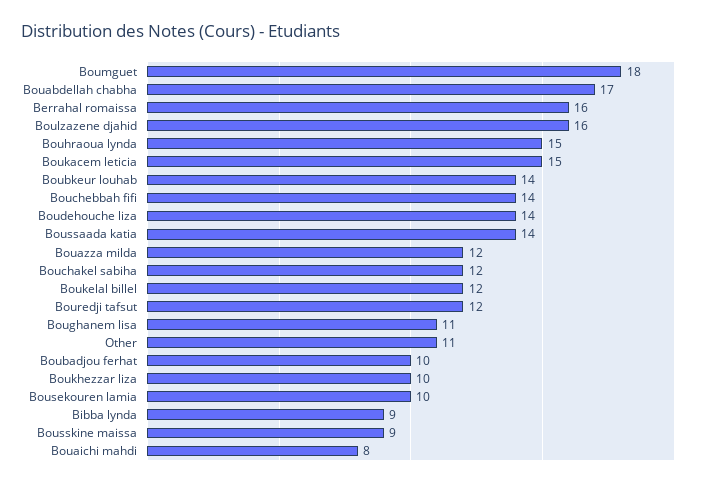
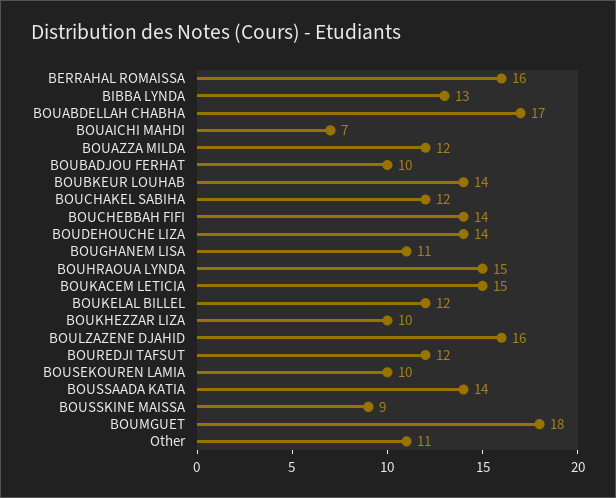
Bibba lynda: 9 -> 13
Bouaichi mahdi: 8 -> 7

